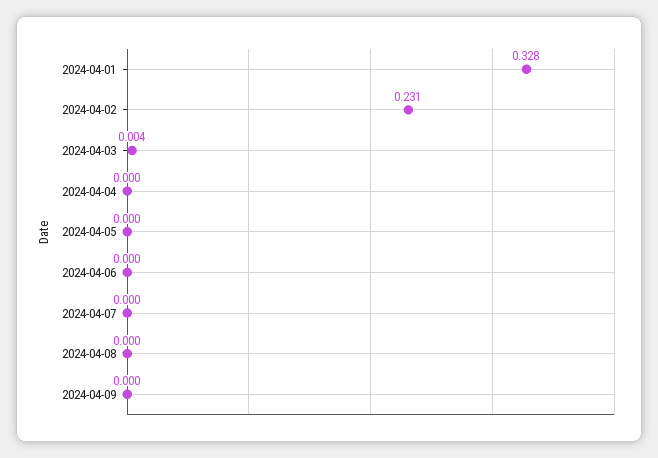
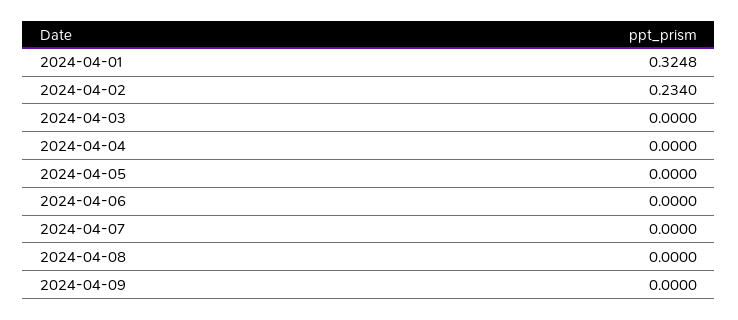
2024-04-01: 0.328 -> 0.3248
2024-04-02: 0.231 -> 0.234
2024-04-03: 0.004 -> 0

